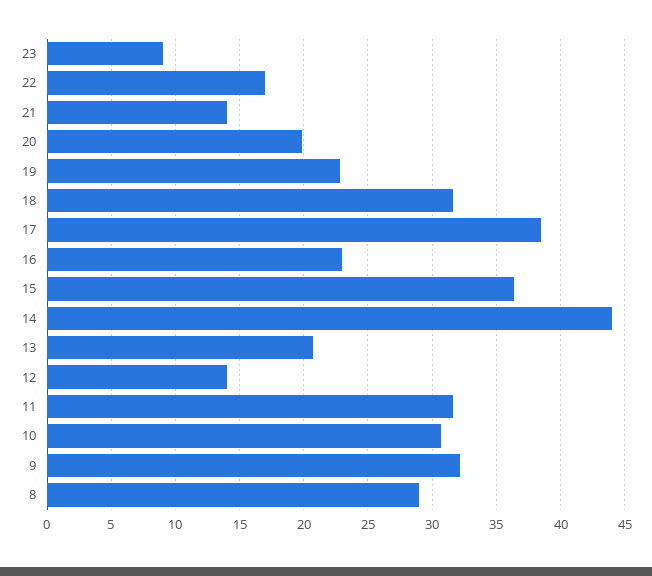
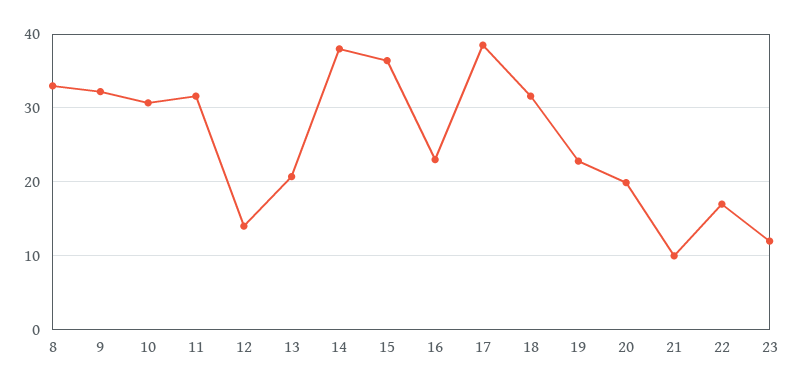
23: 9 -> 12
21: 14 -> 10
14: 44 -> 38
8: 29 -> 33

